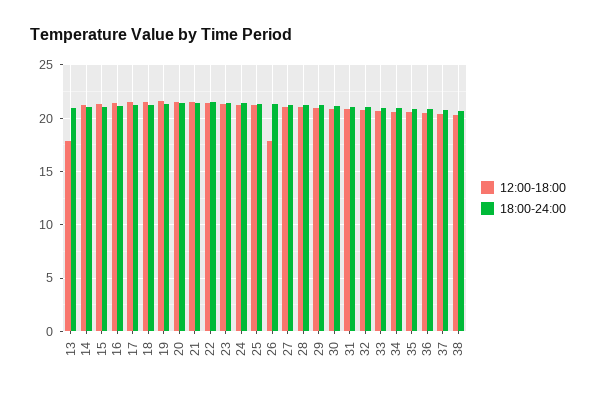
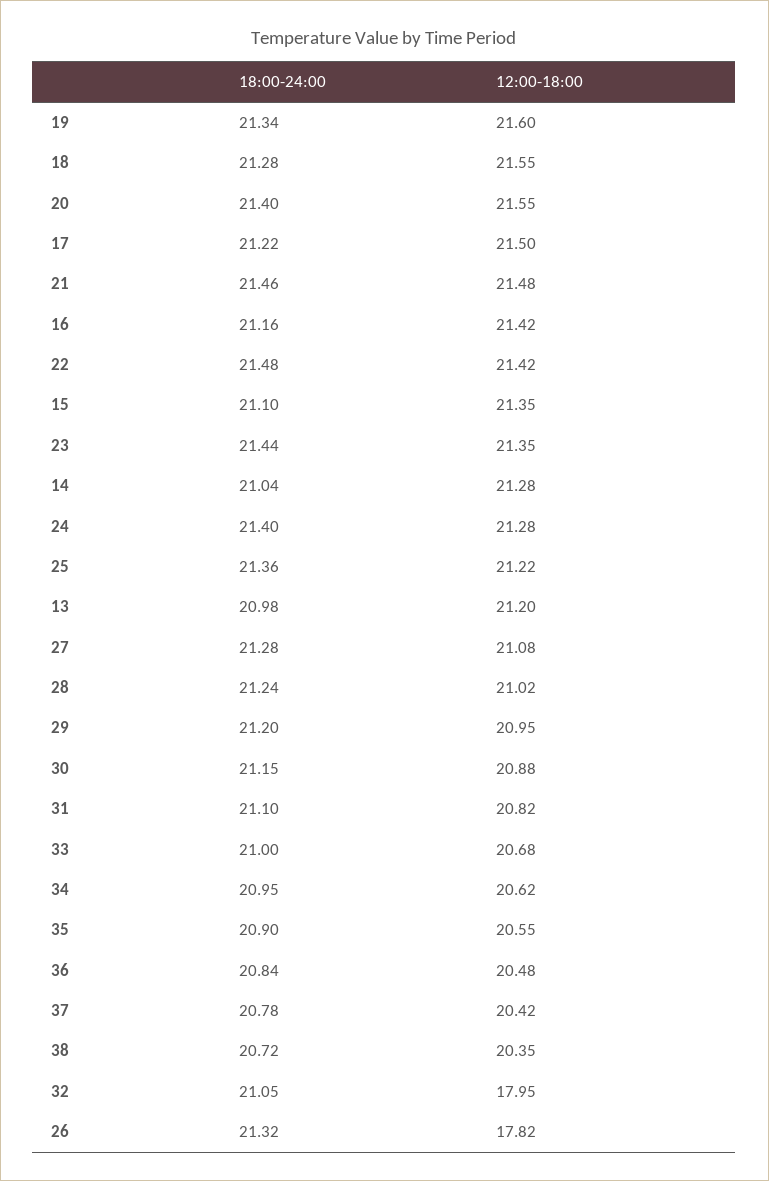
12:00-18:00, 13: 18 -> 21.2
12:00-18:00, 32: 21 -> 17.95

